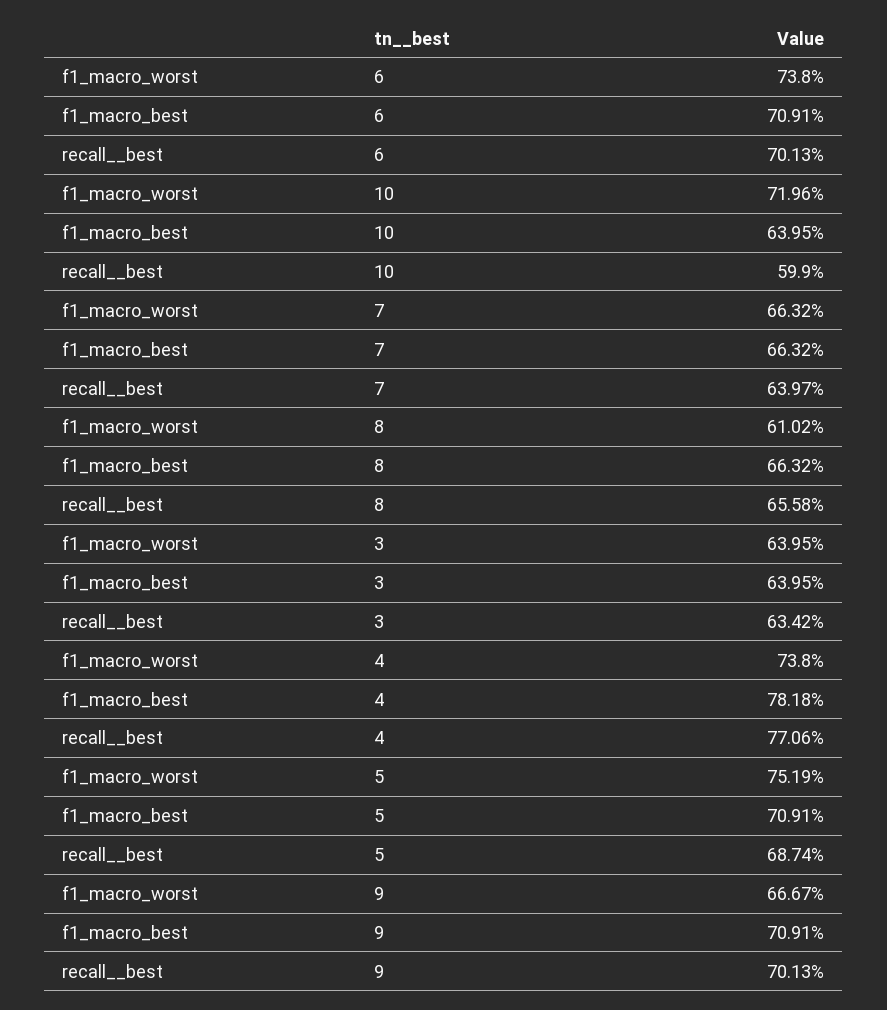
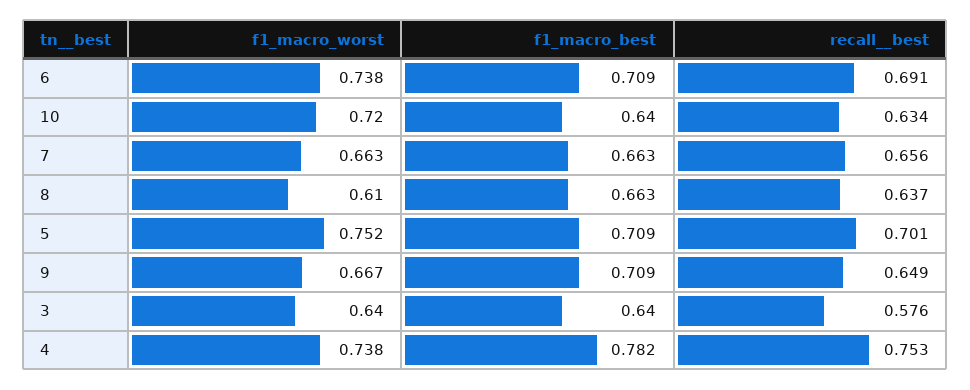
recall__best, 6: 0.7013 -> 0.691
recall__best, 10: 0.599 -> 0.634
recall__best, 7: 0.6397 -> 0.656
recall__best, 8: 0.6558 -> 0.637
recall__best, 3: 0.6342 -> 0.576
recall__best, 4: 0.7706 -> 0.753
recall__best, 5: 0.6874 -> 0.701
recall__best, 9: 0.7013 -> 0.649

